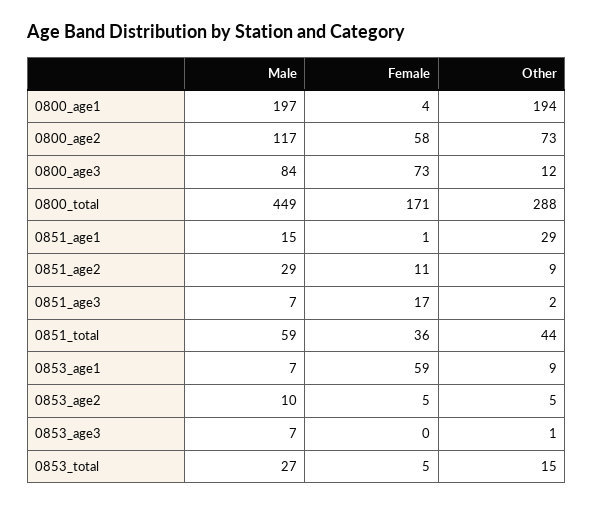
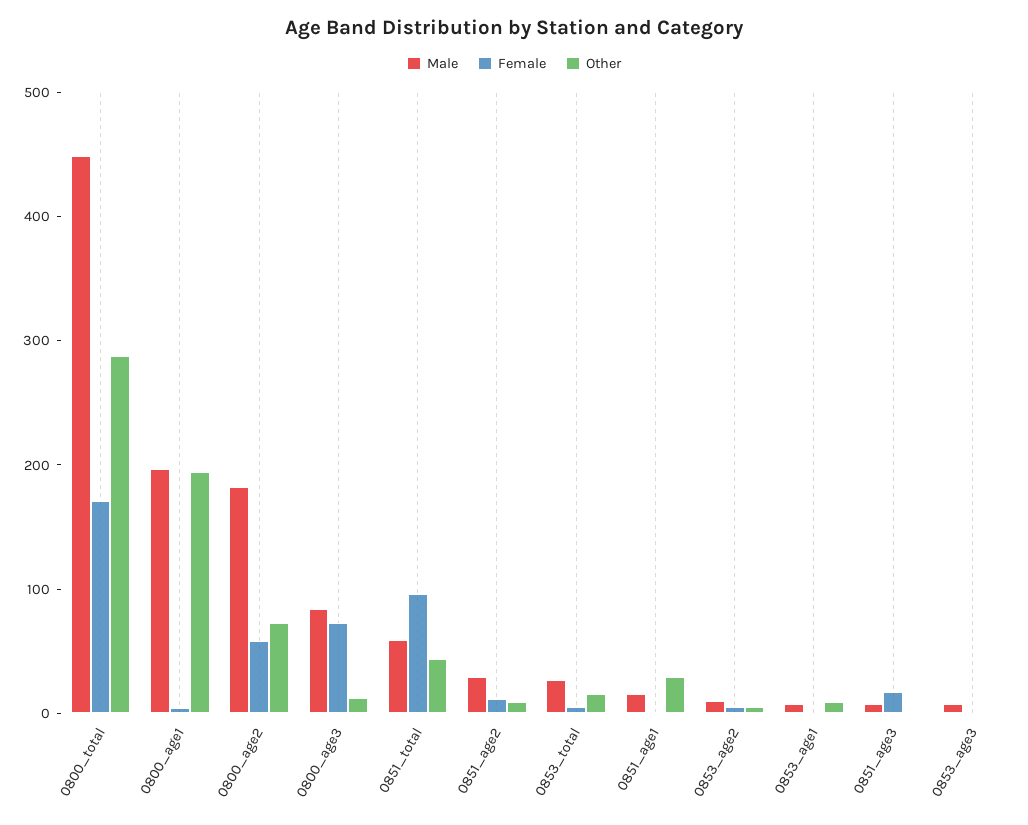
Male, 0800_age2: 117 -> 180
Female, 0851_total: 36 -> 100
Female, 0853_age1: 59 -> 0

